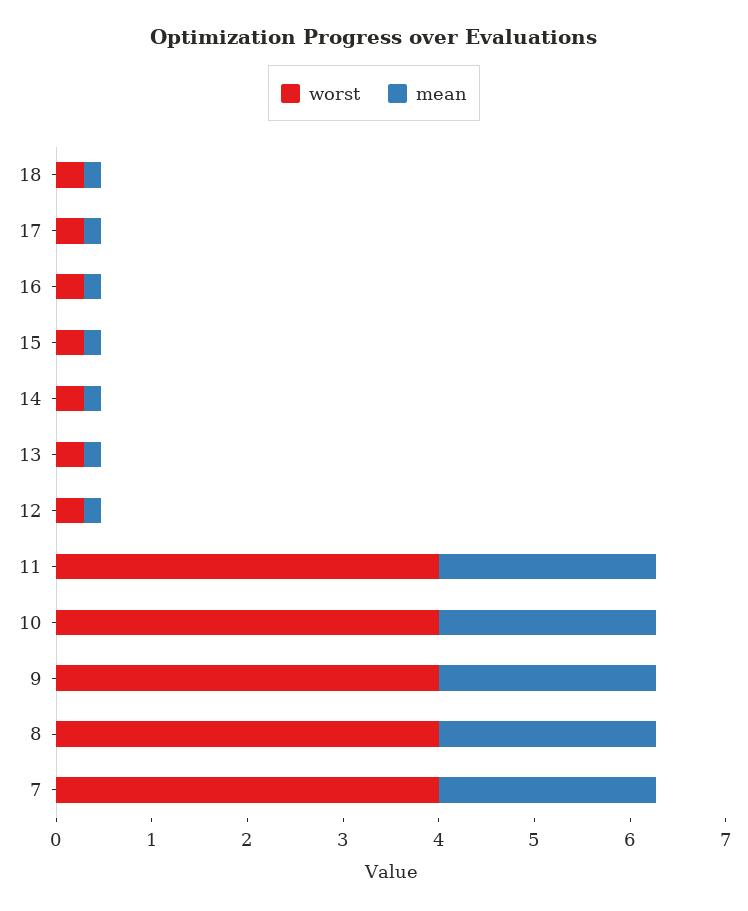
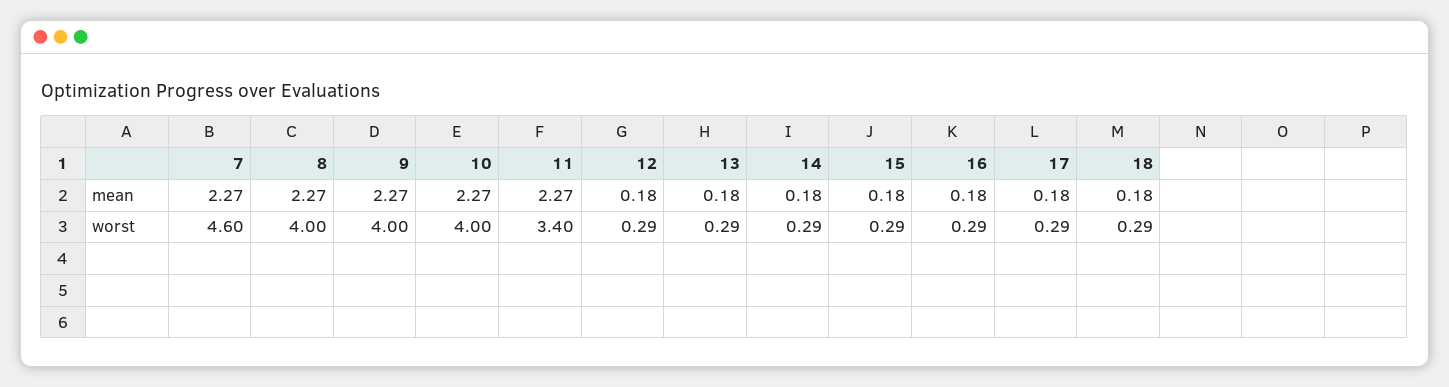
worst, 11: 4 -> 3.4
worst, 7: 4 -> 4.6

